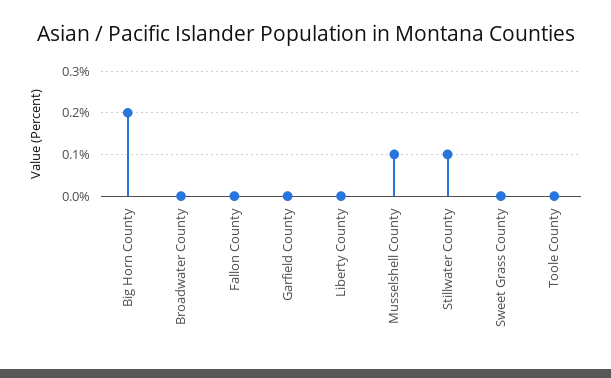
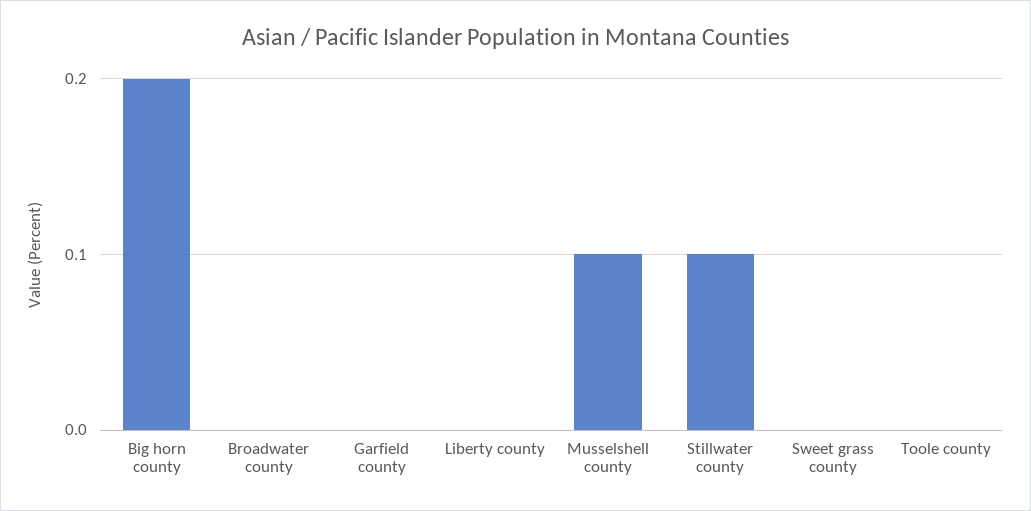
Fallon County: 0 -> none

